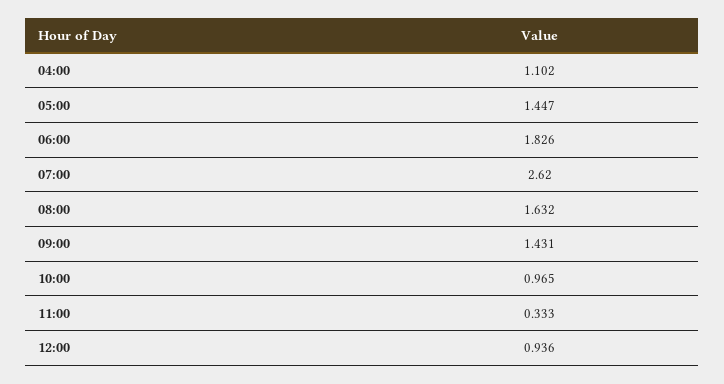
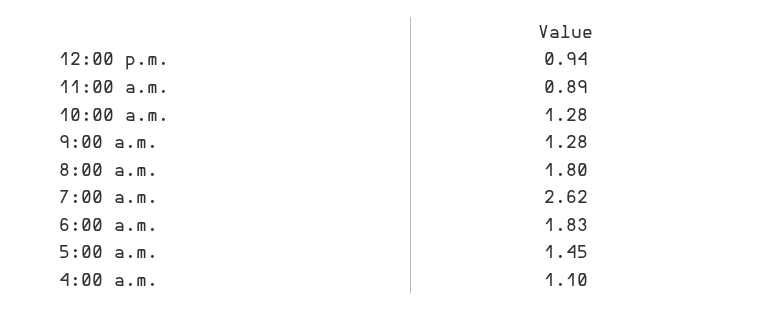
08:00: 1.632 -> 1.8
09:00: 1.431 -> 1.28
10:00: 0.965 -> 1.28
11:00: 0.333 -> 0.89

